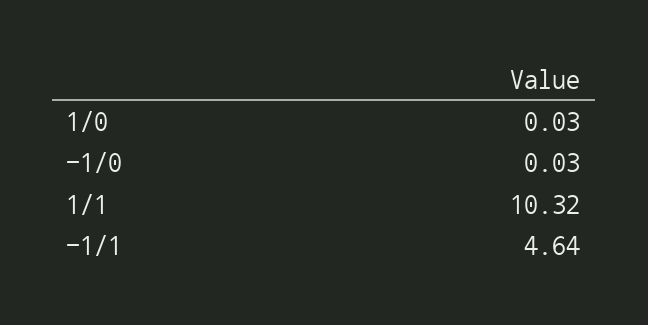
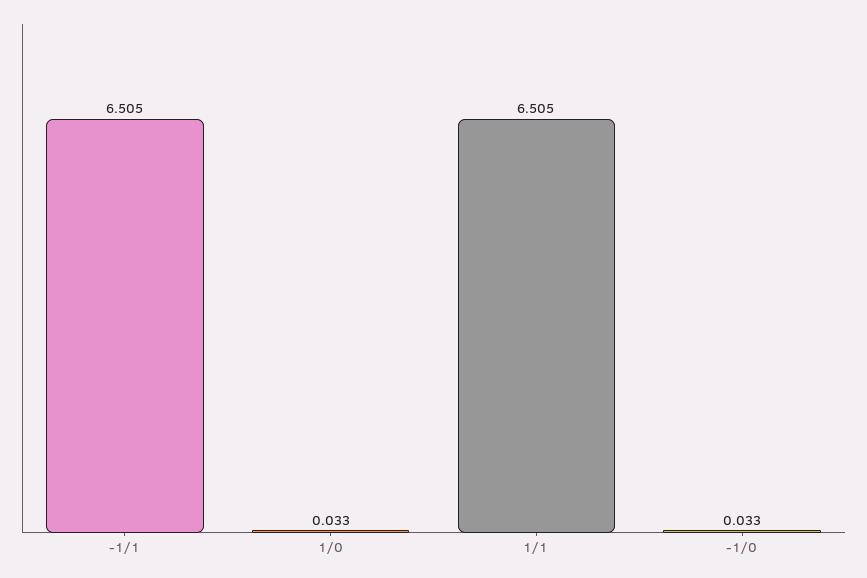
1/1: 10.32 -> 6.505
-1/1: 4.64 -> 6.505

